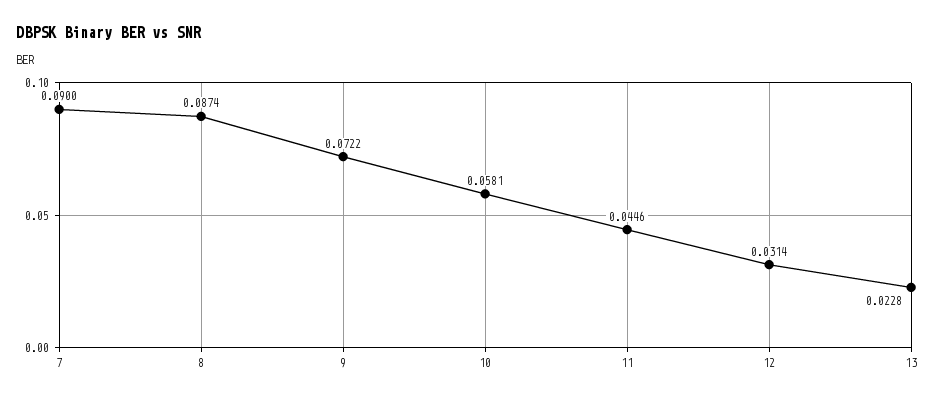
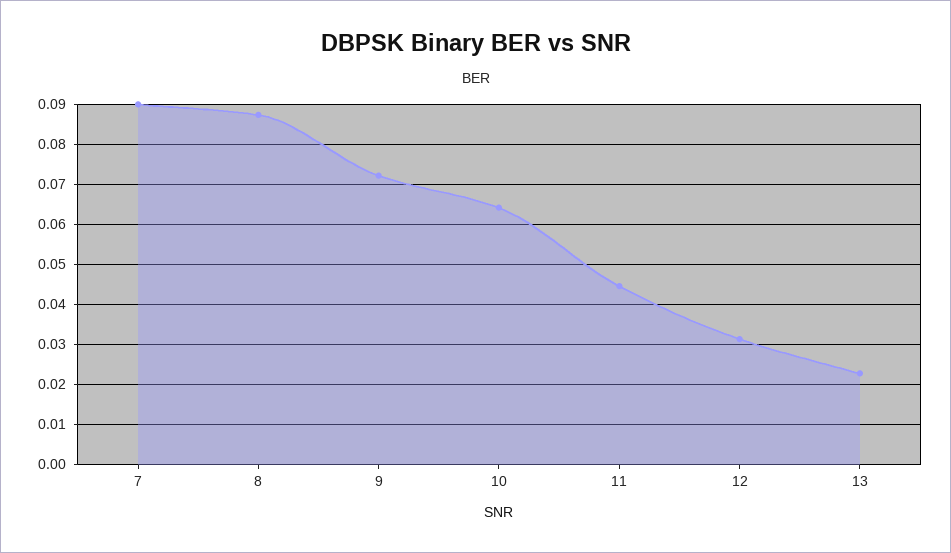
10: 0.0581 -> 0.064

